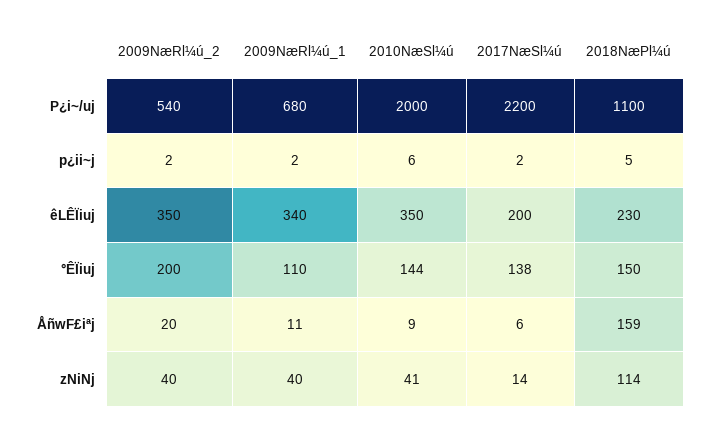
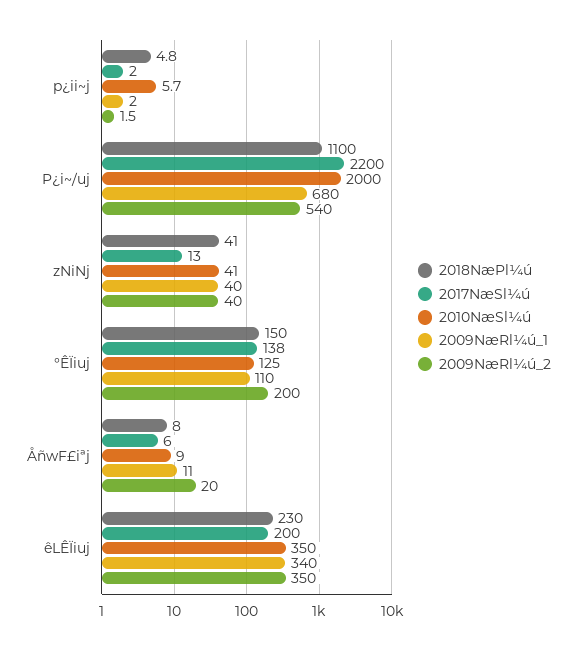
2010NæSl¼ú, °ÊÏiuj: 144 -> 125
2018NæPl¼ú, ÅñwF£iªj: 159 -> 8
2017NæSl¼ú, zNiNj: 14 -> 13
2018NæPl¼ú, zNiNj: 114 -> 41

